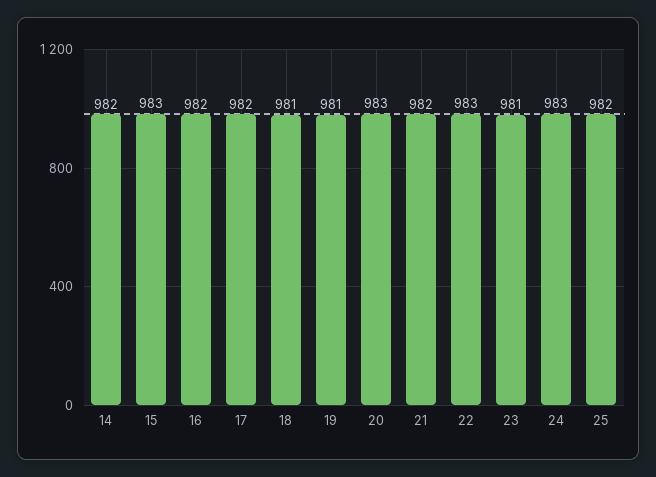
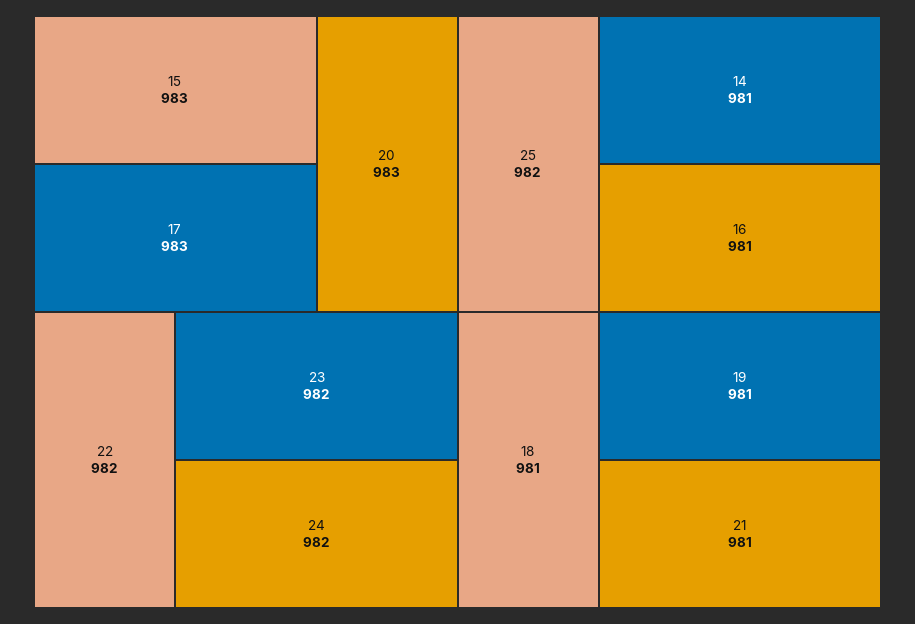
14: 982 -> 981
16: 982 -> 981
17: 982 -> 983
21: 982 -> 981
22: 983 -> 982
23: 981 -> 982
24: 983 -> 982

